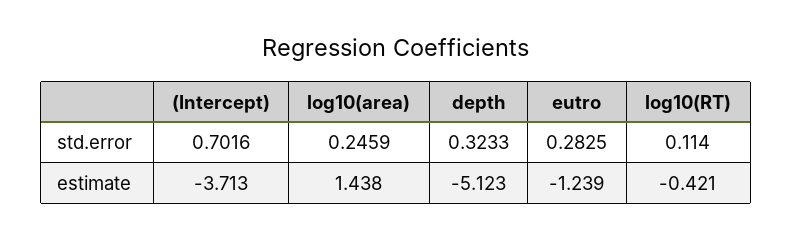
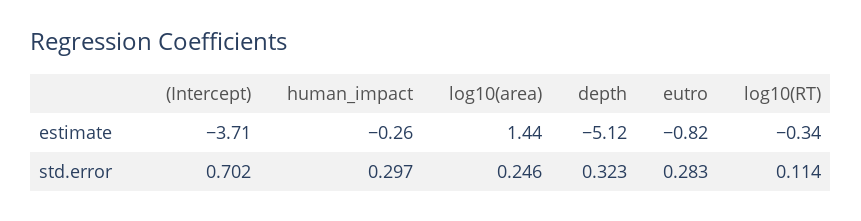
eutro, estimate: -1.239 -> -0.82
log10(RT), estimate: -0.421 -> -0.34
human_impact, estimate: none -> -0.26
human_impact, std.error: none -> 0.297

